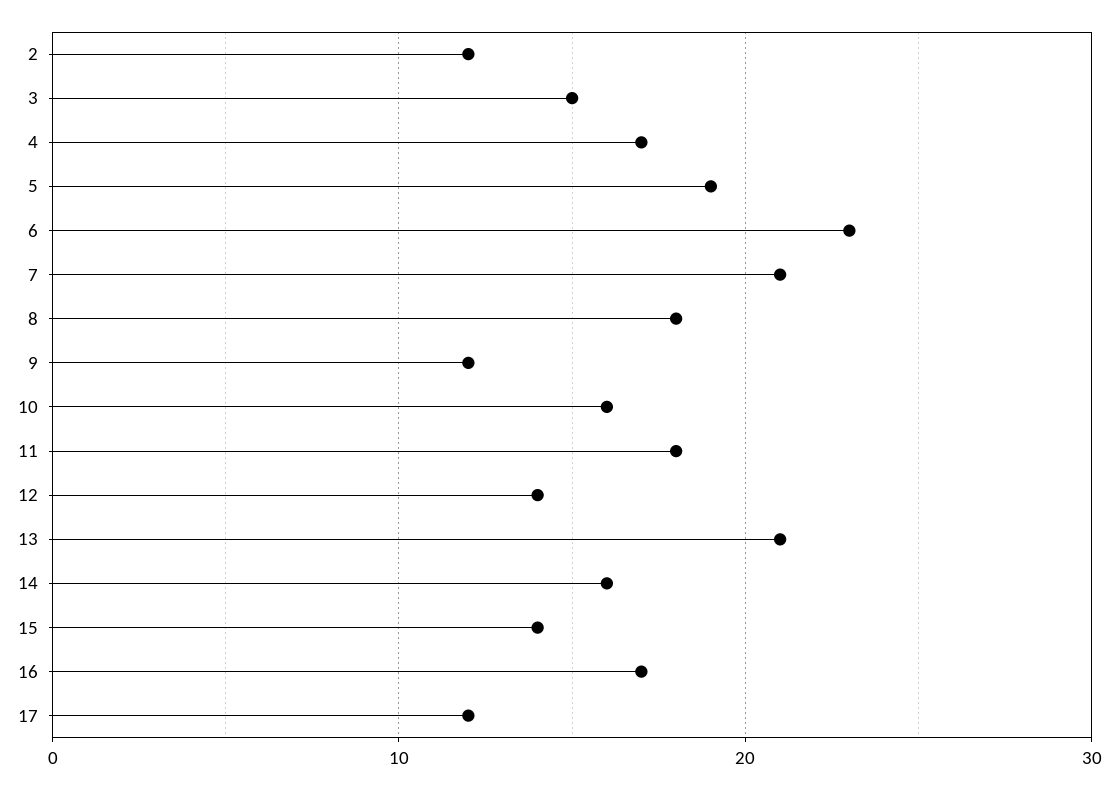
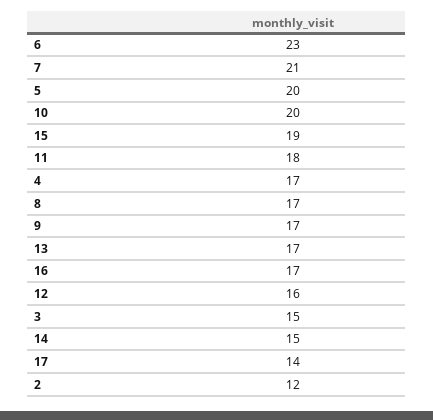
5: 19 -> 20
8: 18 -> 17
9: 12 -> 17
10: 16 -> 20
12: 14 -> 16
13: 21 -> 17
14: 16 -> 15
15: 14 -> 19
17: 12 -> 14

